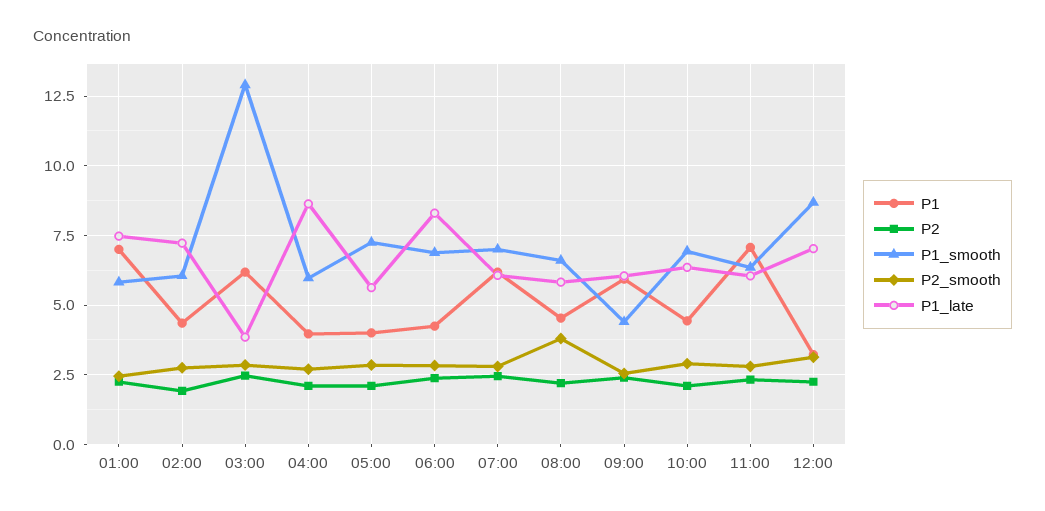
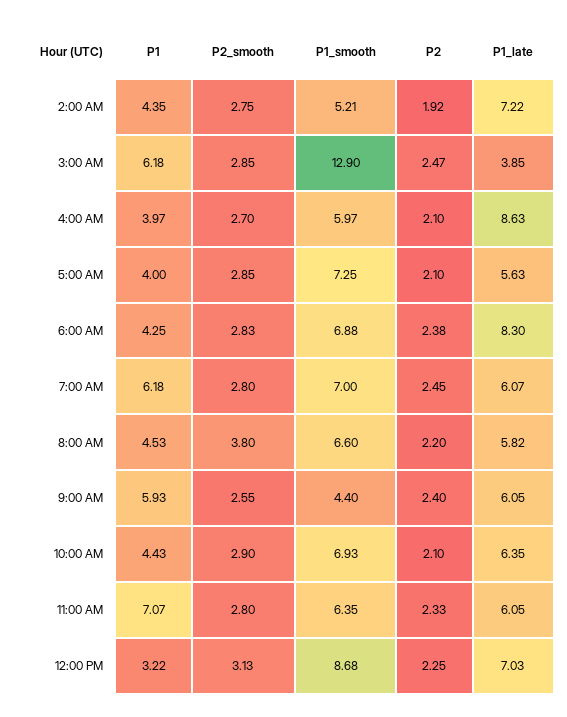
P1, 01:00: 7 -> none
P2, 01:00: 2.25 -> none
P1_smooth, 01:00: 5.75 -> none
P2_smooth, 01:00: 2.5 -> none
P1_late, 01:00: 7.5 -> none
P1_smooth, 02:00: 6 -> 5.21

